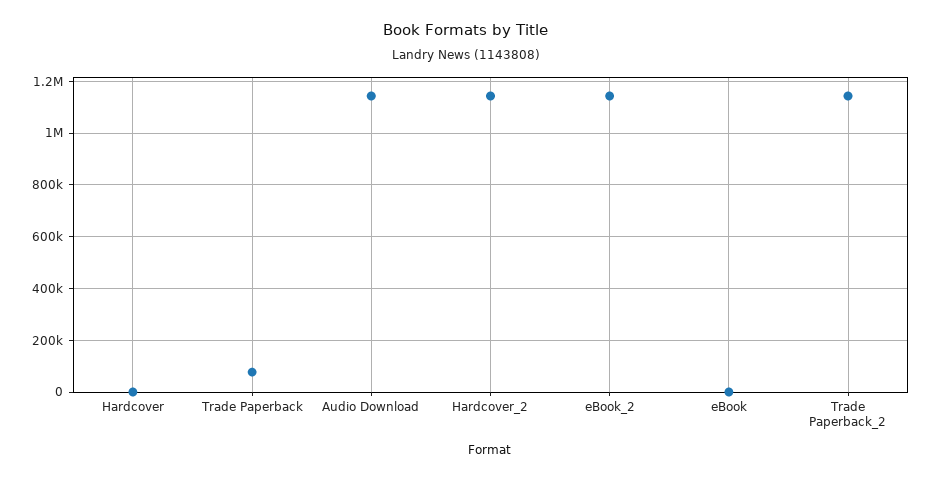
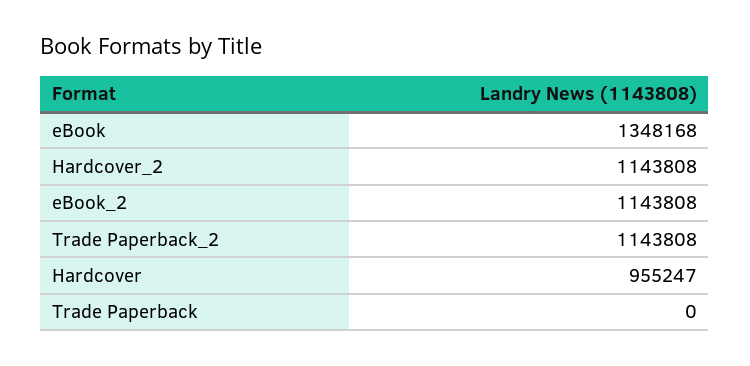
Hardcover: 0 -> 955247
Trade Paperback: 75000 -> 0
Audio Download: 1150000 -> none
eBook: 0 -> 1348168

